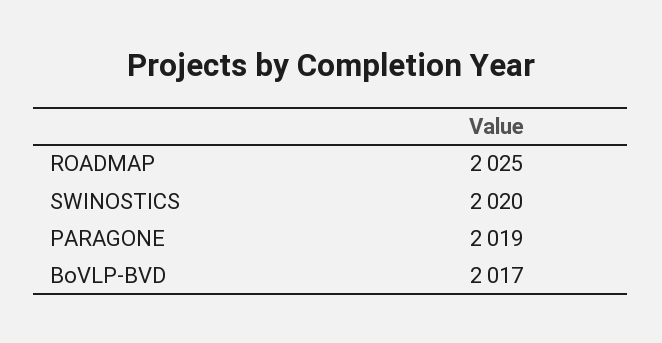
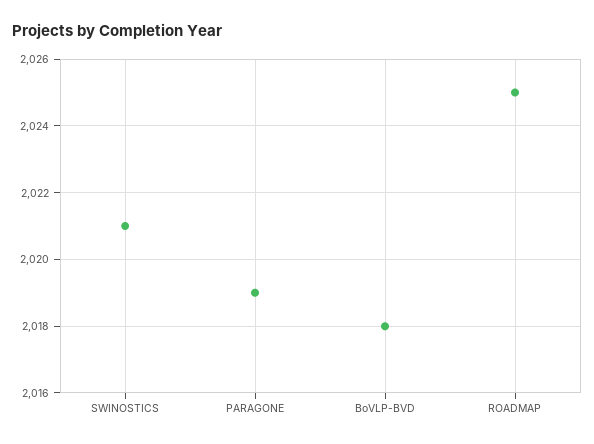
SWINOSTICS: 2020 -> 2021
BoVLP-BVD: 2017 -> 2018

